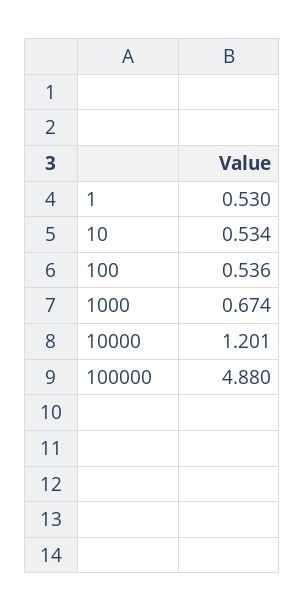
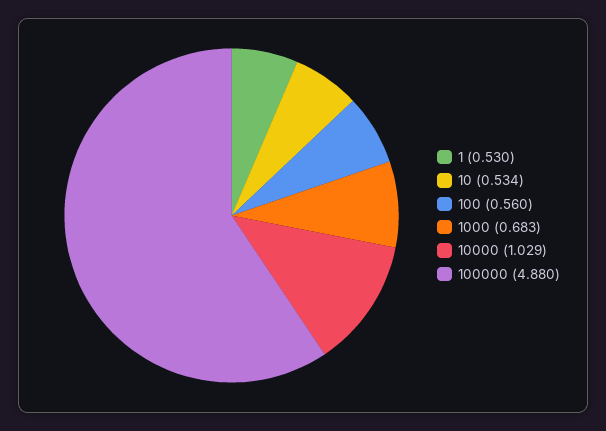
100: 0.536 -> 0.56
1000: 0.674 -> 0.683
10000: 1.201 -> 1.029

